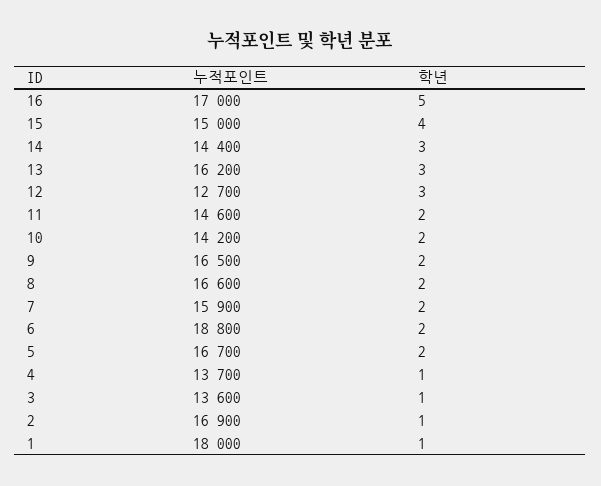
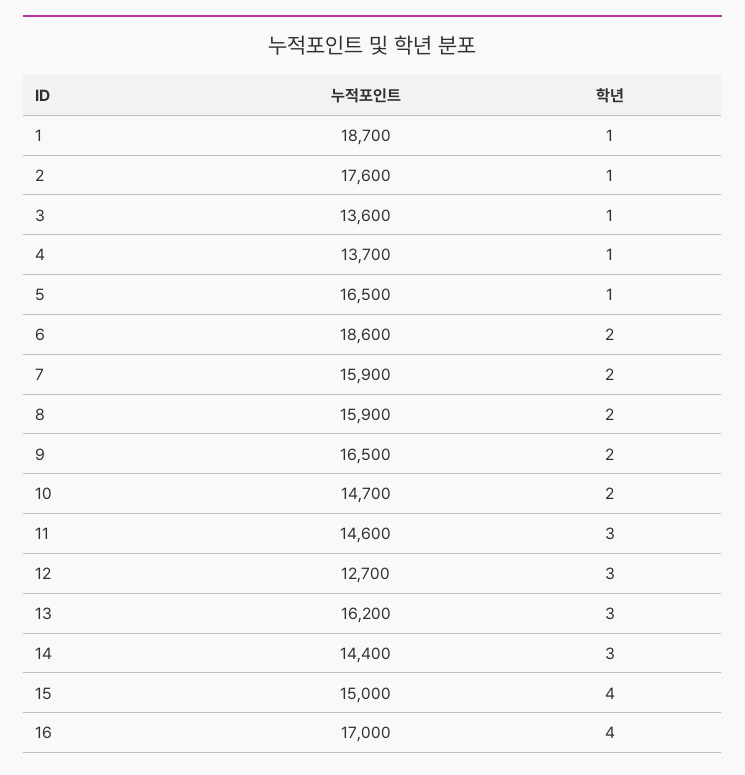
학년, 16: 5 -> 4
학년, 11: 2 -> 3
누적포인트, 10: 14200 -> 14700
누적포인트, 8: 16600 -> 15900
누적포인트, 6: 18800 -> 18600
누적포인트, 5: 16700 -> 16500
학년, 5: 2 -> 1
누적포인트, 2: 16900 -> 17600
누적포인트, 1: 18000 -> 18700

